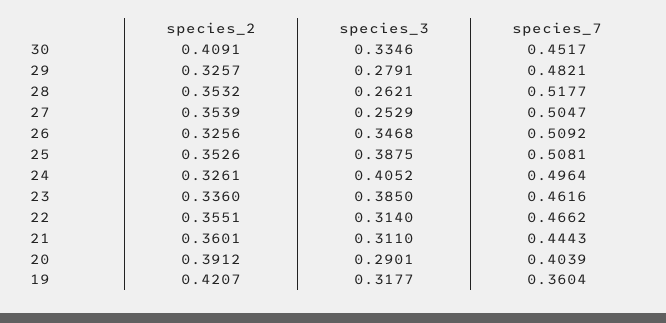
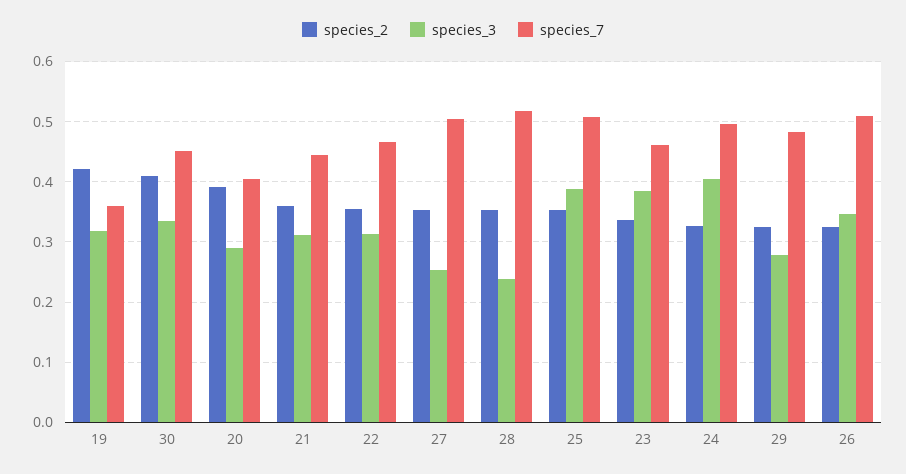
species_3, 28: 0.2621 -> 0.24

